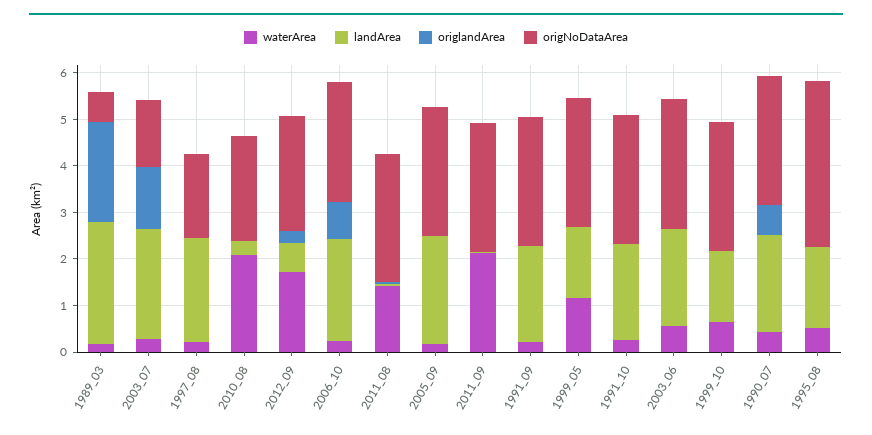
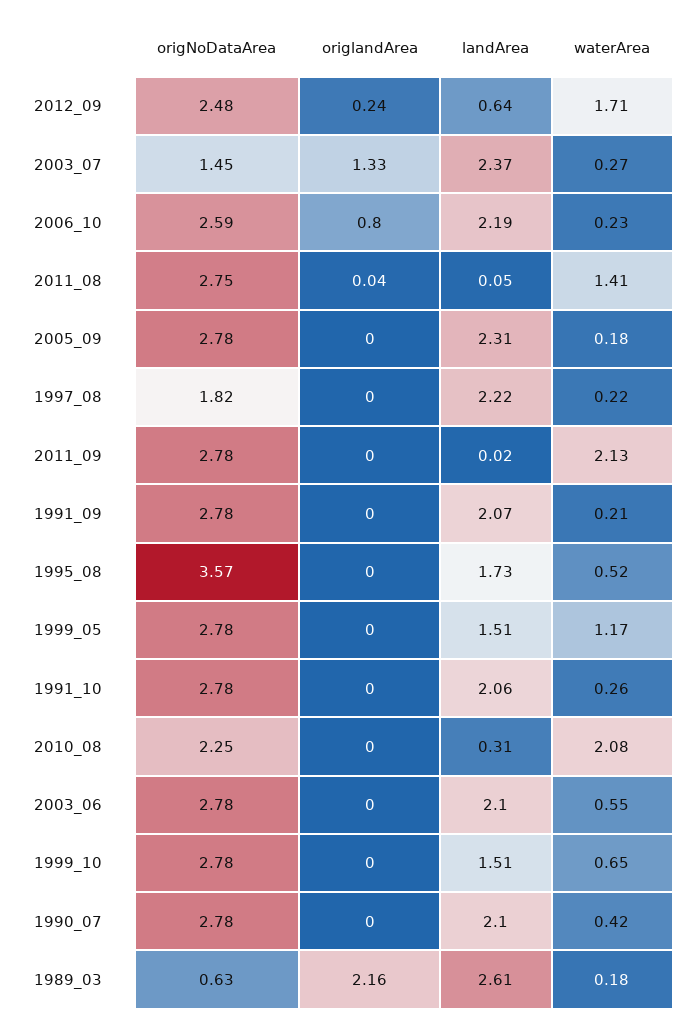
origlandArea, 1990_07: 0.6 -> 0

